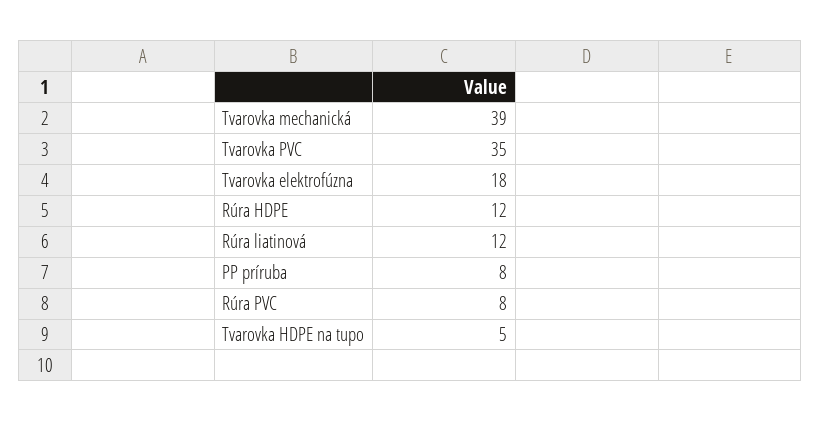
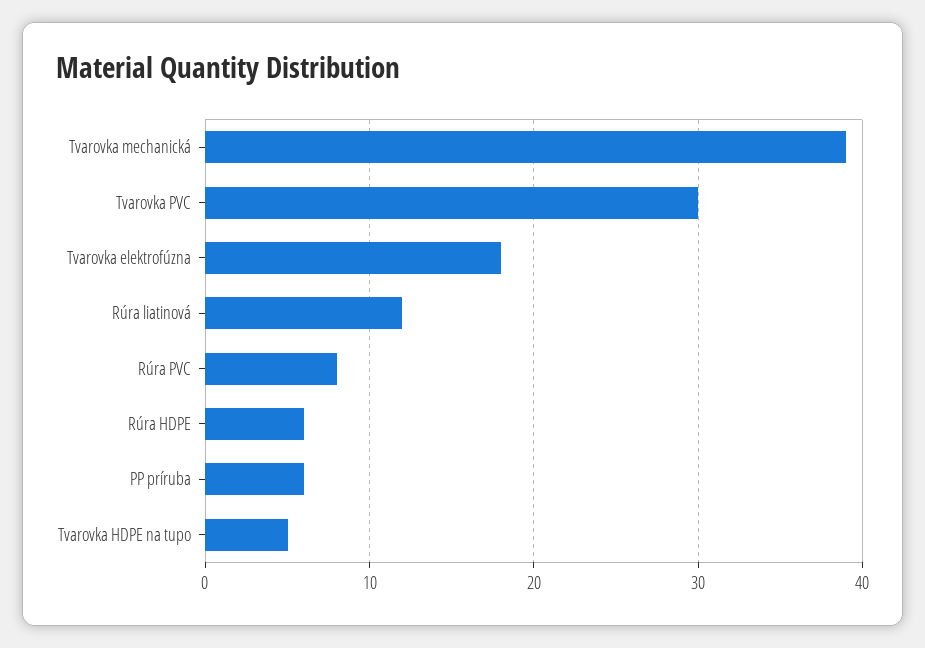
Tvarovka PVC: 35 -> 30
Rúra HDPE: 12 -> 6
PP príruba: 8 -> 6

